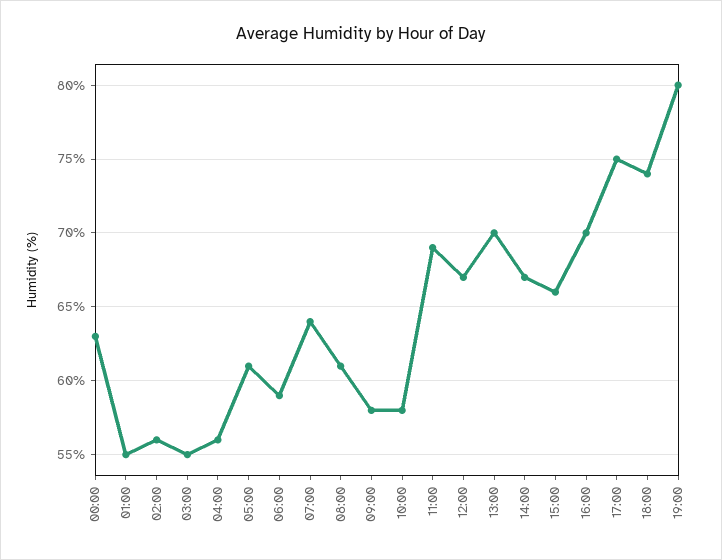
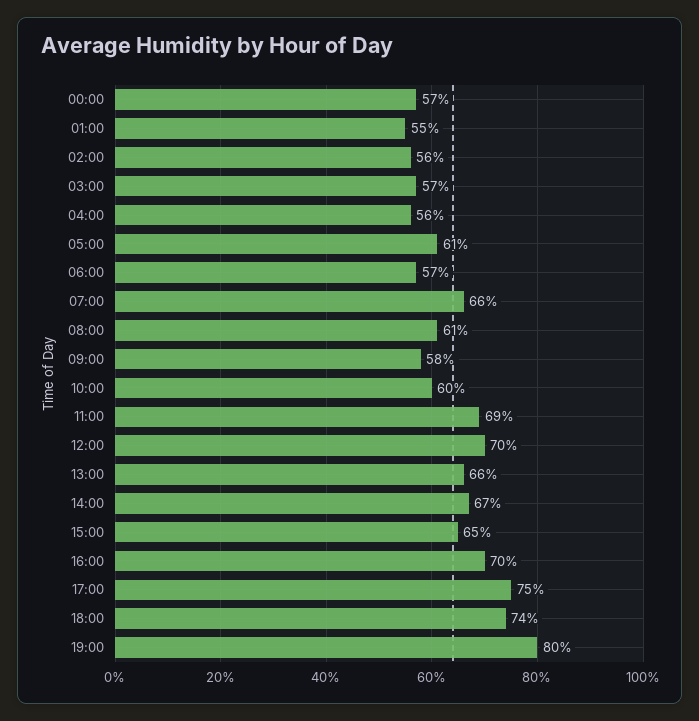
00:00: 63 -> 57
03:00: 55 -> 57
06:00: 59 -> 57
07:00: 64 -> 66
10:00: 58 -> 60
12:00: 67 -> 70
13:00: 70 -> 66
15:00: 66 -> 65

